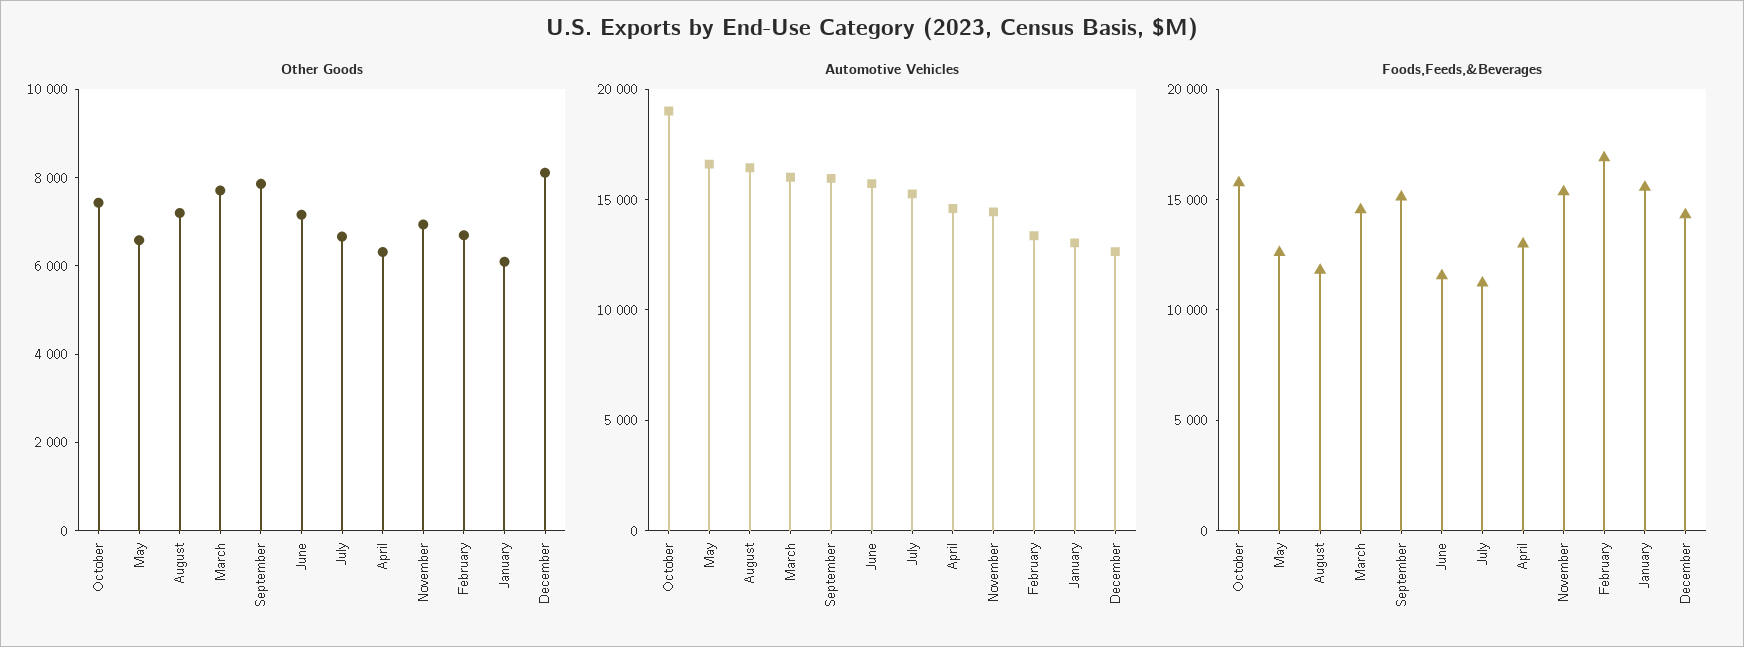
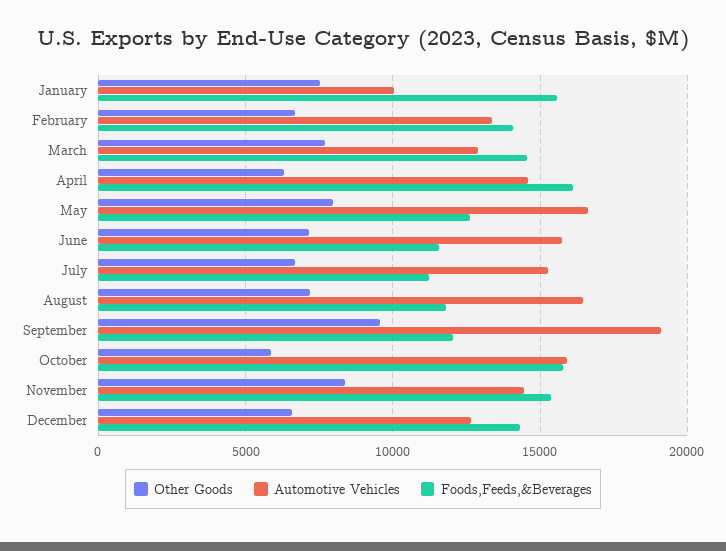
Other Goods, October: 7500 -> 6000
Other Goods, May: 6500 -> 8000
Other Goods, September: 8000 -> 9500
Other Goods, November: 7000 -> 8500
Other Goods, January: 6000 -> 7500
Other Goods, December: 8000 -> 6500
Automotive Vehicles, October: 19000 -> 16000
Automotive Vehicles, March: 16000 -> 13000
Automotive Vehicles, September: 16000 -> 19000
Automotive Vehicles, January: 13000 -> 10000
Foods,Feeds,&Beverages, September: 15000 -> 12000
Foods,Feeds,&Beverages, April: 13000 -> 16000
Foods,Feeds,&Beverages, February: 17000 -> 14000

